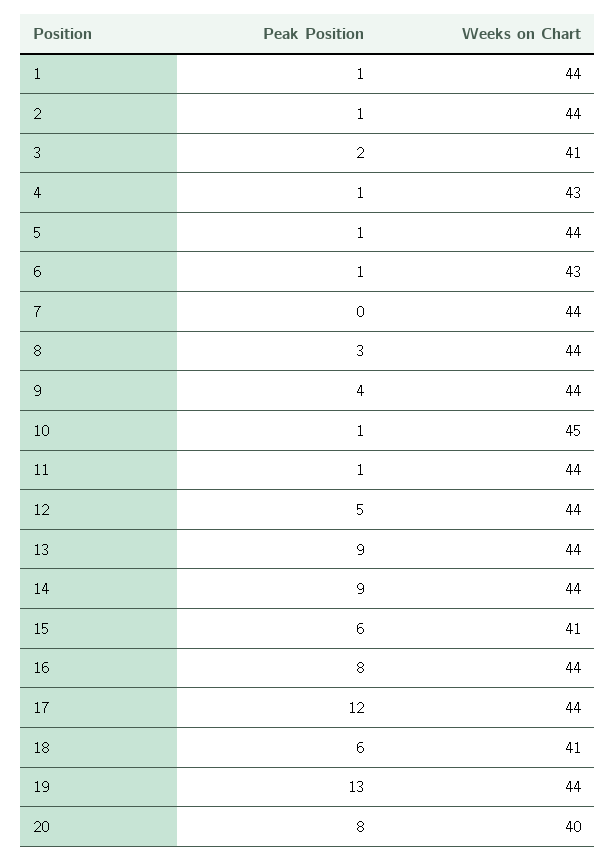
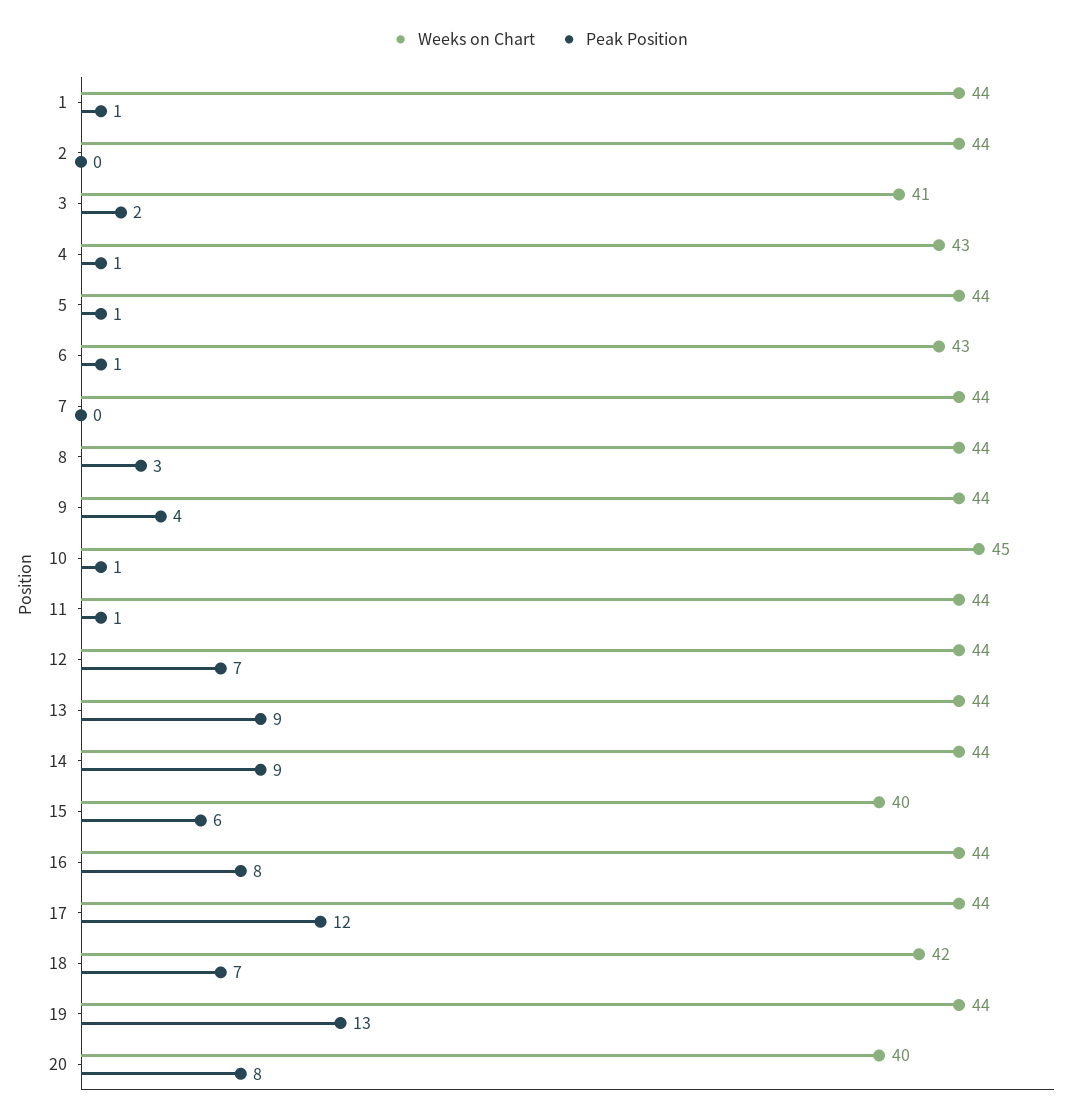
Peak Position, 2: 1 -> 0
Peak Position, 12: 5 -> 7
Weeks on Chart, 15: 41 -> 40
Peak Position, 18: 6 -> 7
Weeks on Chart, 18: 41 -> 42

